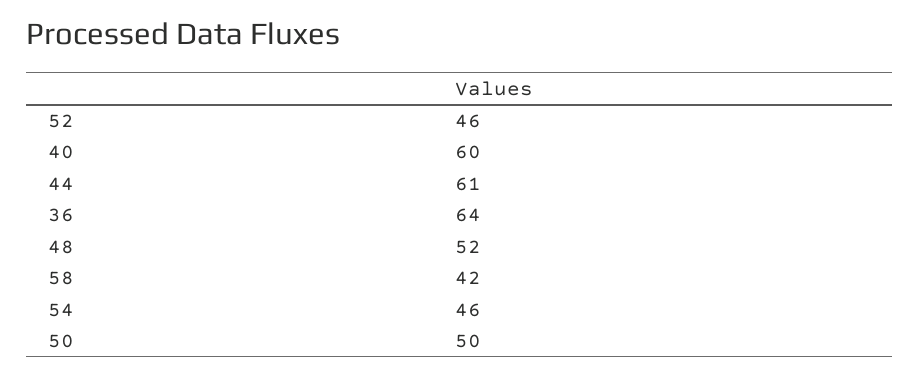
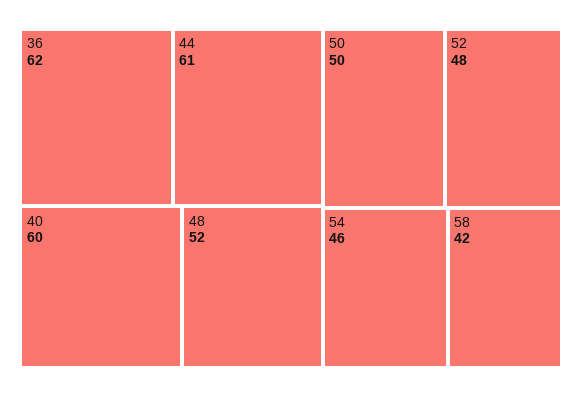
52: 46 -> 48
36: 64 -> 62

